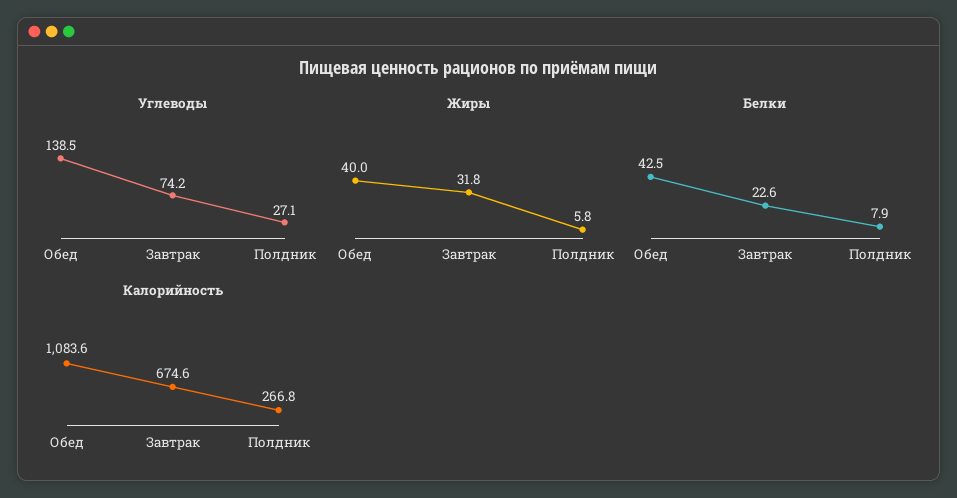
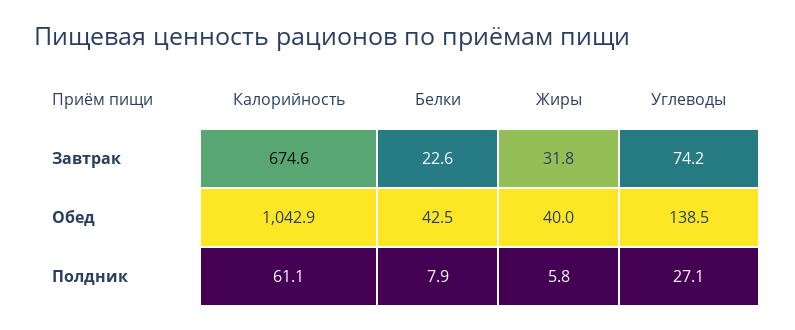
Калорийность, Обед: 1083.6 -> 1042.9
Калорийность, Полдник: 266.8 -> 61.1

